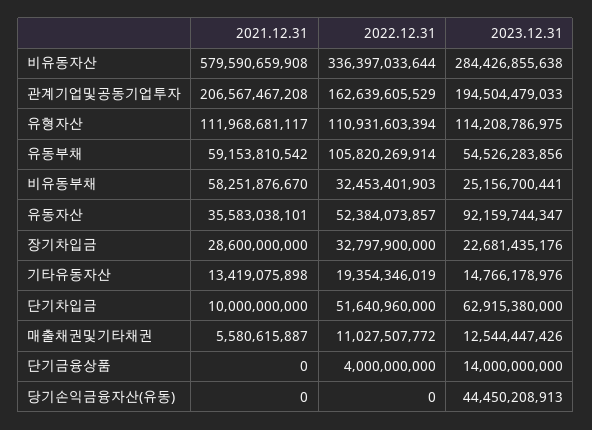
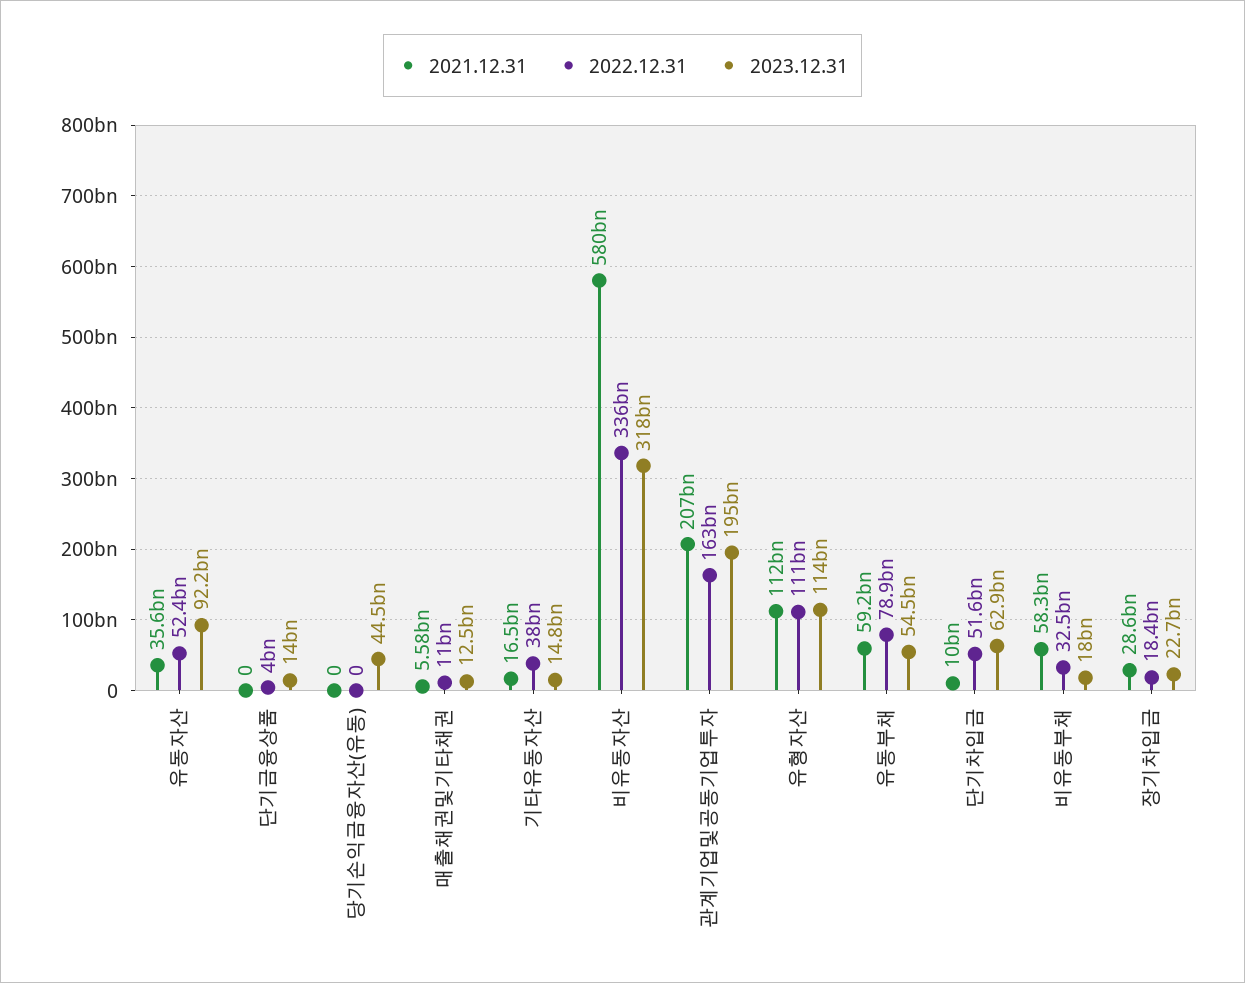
2023.12.31, 비유동자산: 284426855638 -> 318000000000
2022.12.31, 유동부채: 105820269914 -> 78900000000
2023.12.31, 비유동부채: 25156700441 -> 18000000000
2022.12.31, 장기차입금: 32797900000 -> 18400000000
2021.12.31, 기타유동자산: 13419075898 -> 16500000000
2022.12.31, 기타유동자산: 19354346019 -> 38000000000

